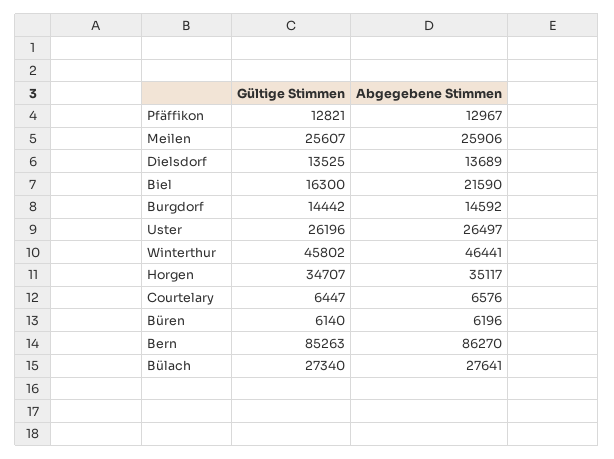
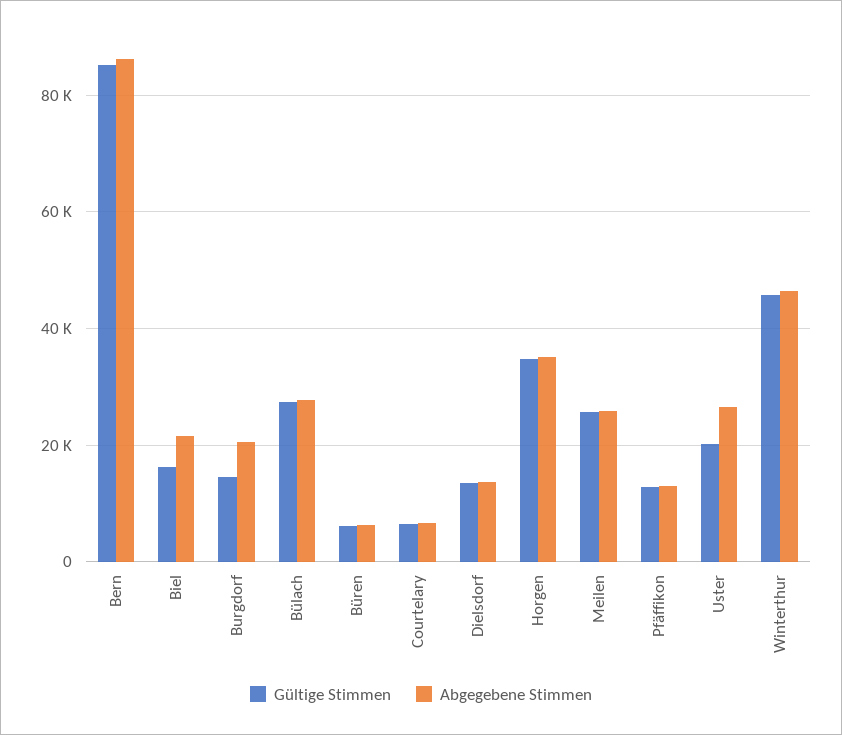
Abgegebene Stimmen, Burgdorf: 14592 -> 20000
Gültige Stimmen, Uster: 26196 -> 20000

